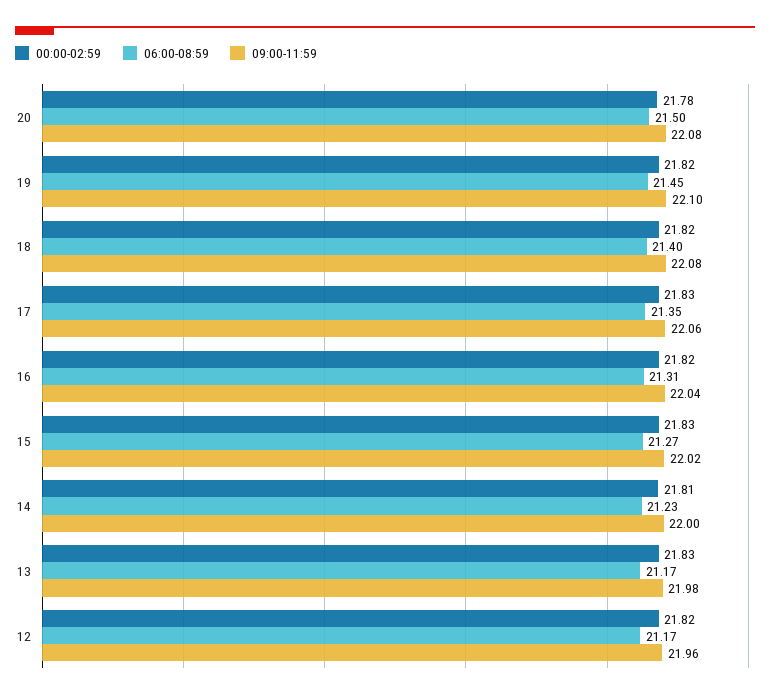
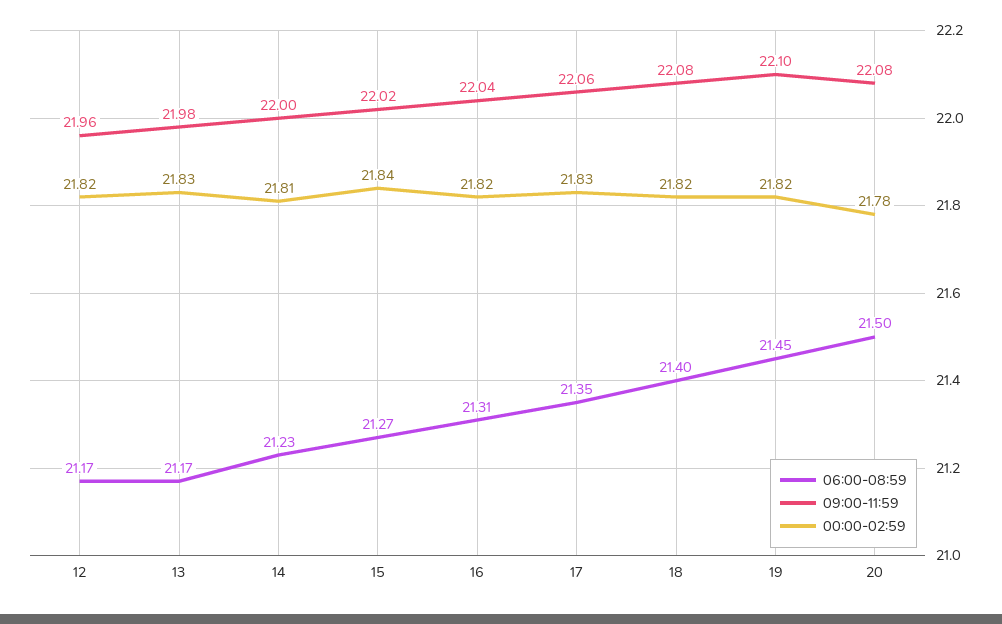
00:00-02:59, 15: 21.83 -> 21.84

